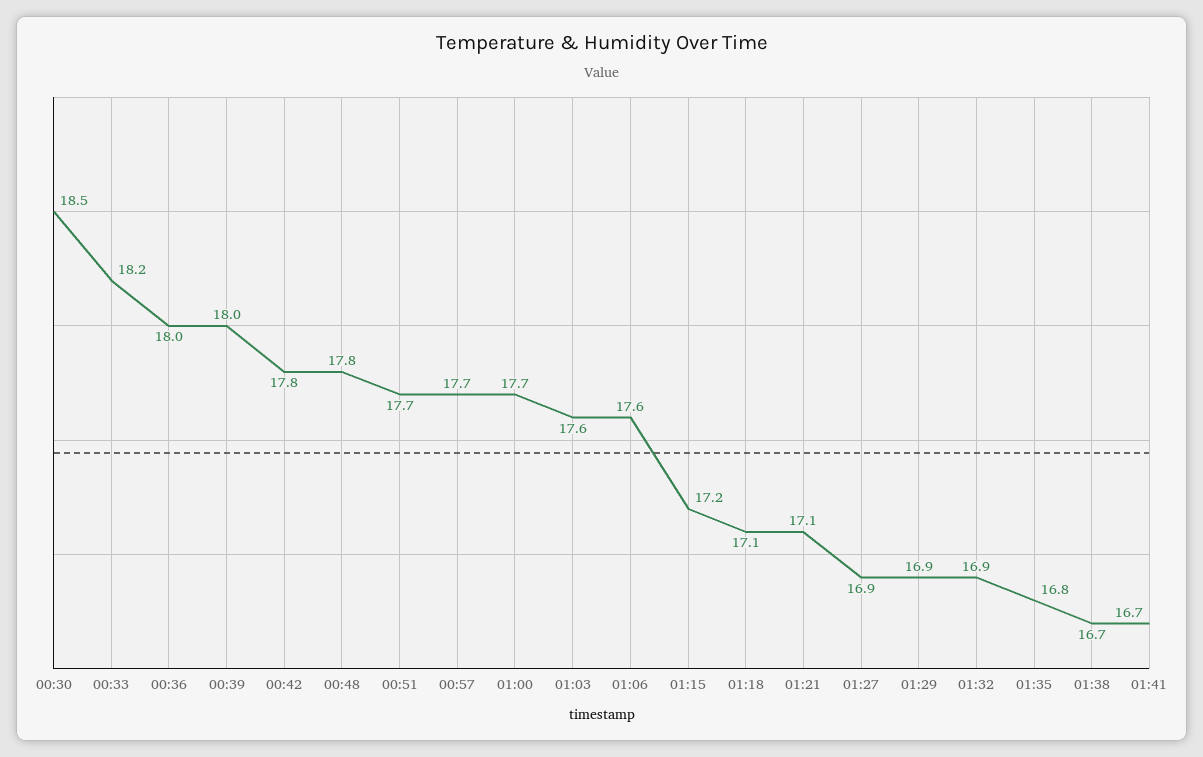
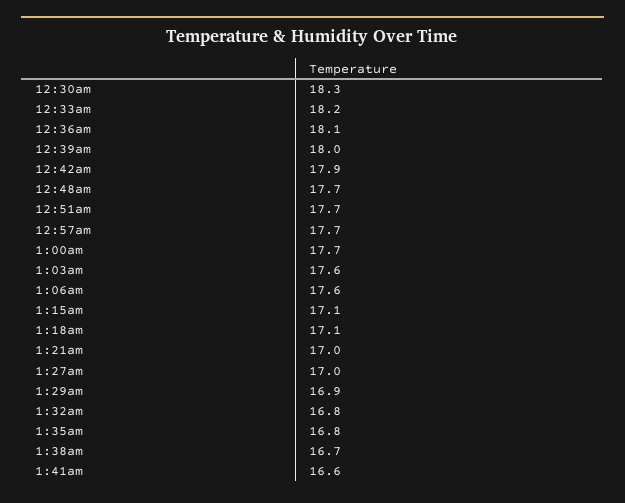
00:30: 18.5 -> 18.3
00:36: 18 -> 18.1
00:42: 17.8 -> 17.9
00:48: 17.8 -> 17.7
01:15: 17.2 -> 17.1
01:21: 17.1 -> 17
01:27: 16.9 -> 17
01:32: 16.9 -> 16.8
01:41: 16.7 -> 16.6

